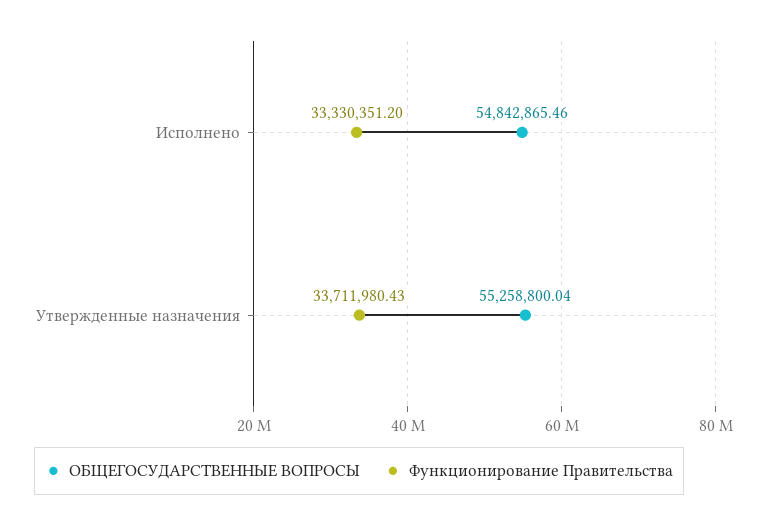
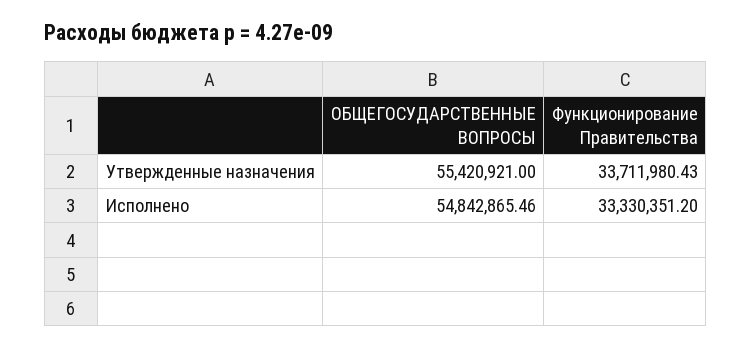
ОБЩЕГОСУДАРСТВЕННЫЕ ВОПРОСЫ, Утвержденные назначения: 55258800.04 -> 55420921

